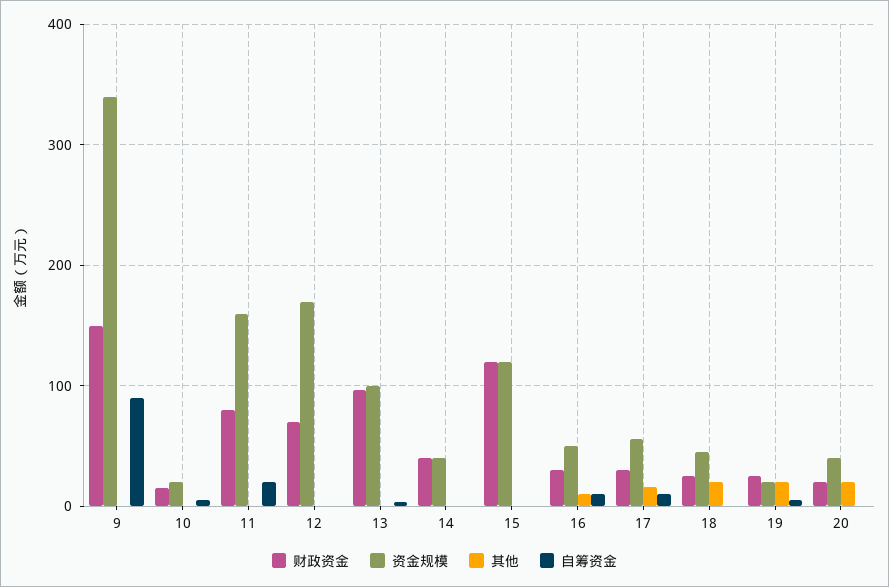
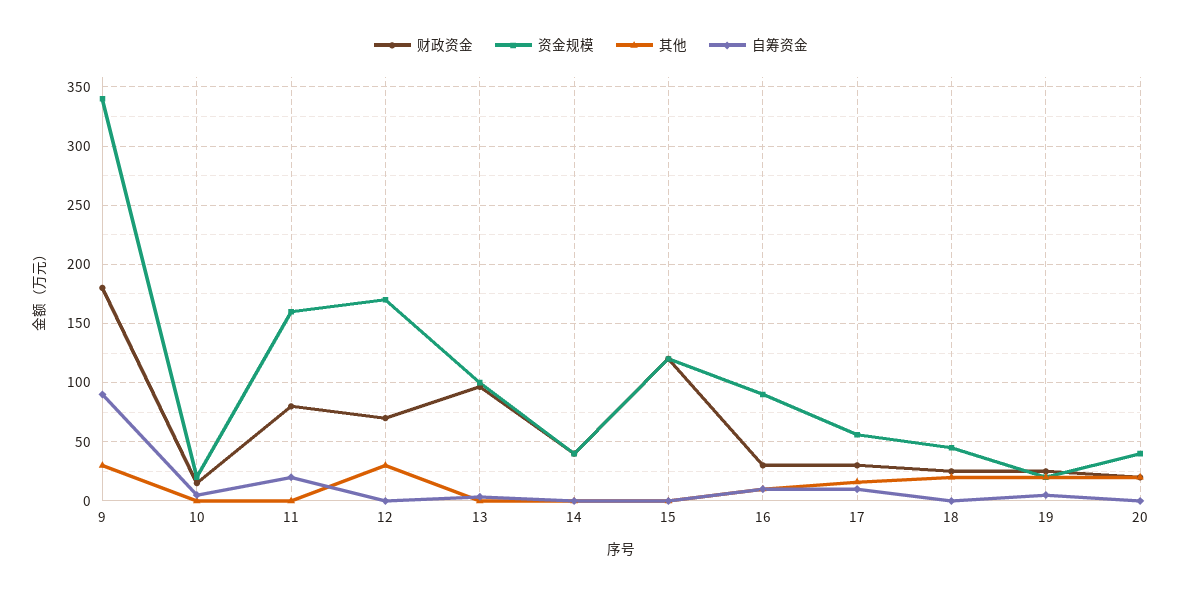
财政资金, 9: 150 -> 180
其他, 9: 0 -> 30
其他, 12: 0 -> 30
资金规模, 16: 50 -> 90

